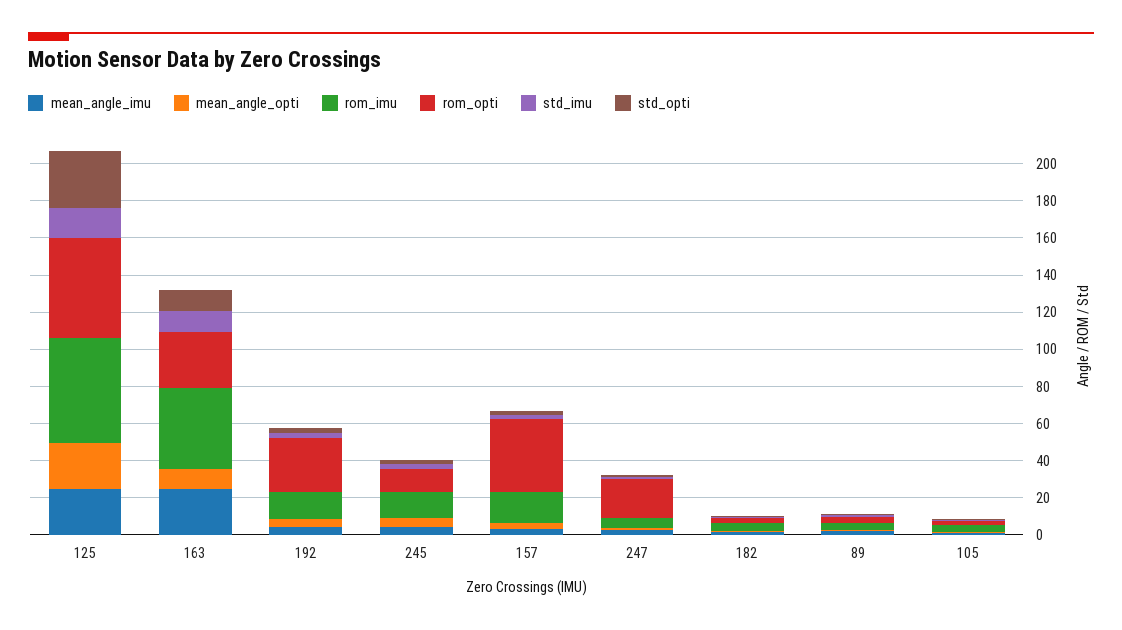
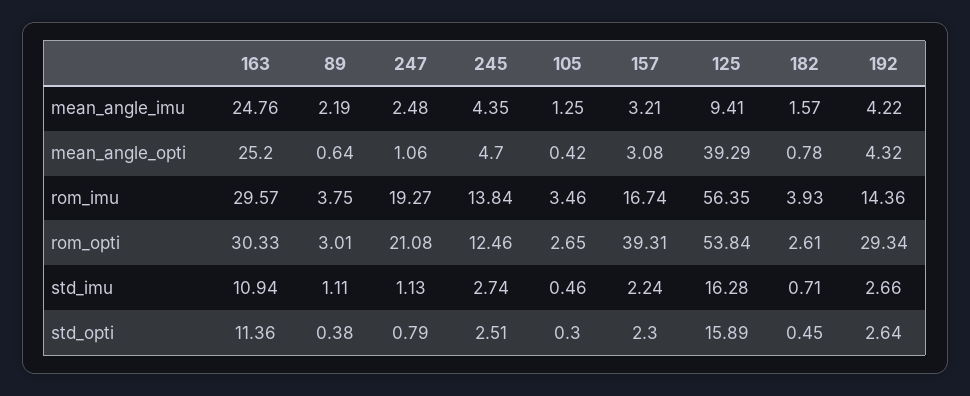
mean_angle_imu, 125: 25 -> 9.41
mean_angle_opti, 125: 25 -> 39.29
std_opti, 125: 30 -> 15.89
mean_angle_opti, 163: 10 -> 25.2
rom_imu, 163: 45 -> 29.57
rom_imu, 247: 5 -> 19.27

